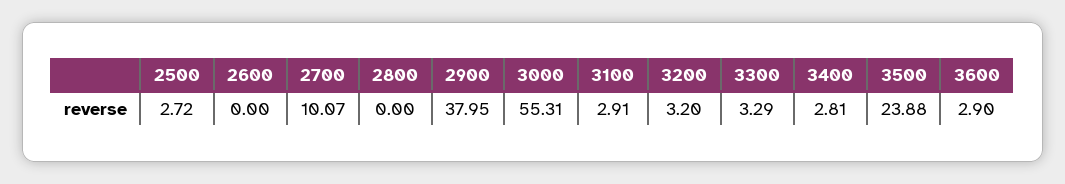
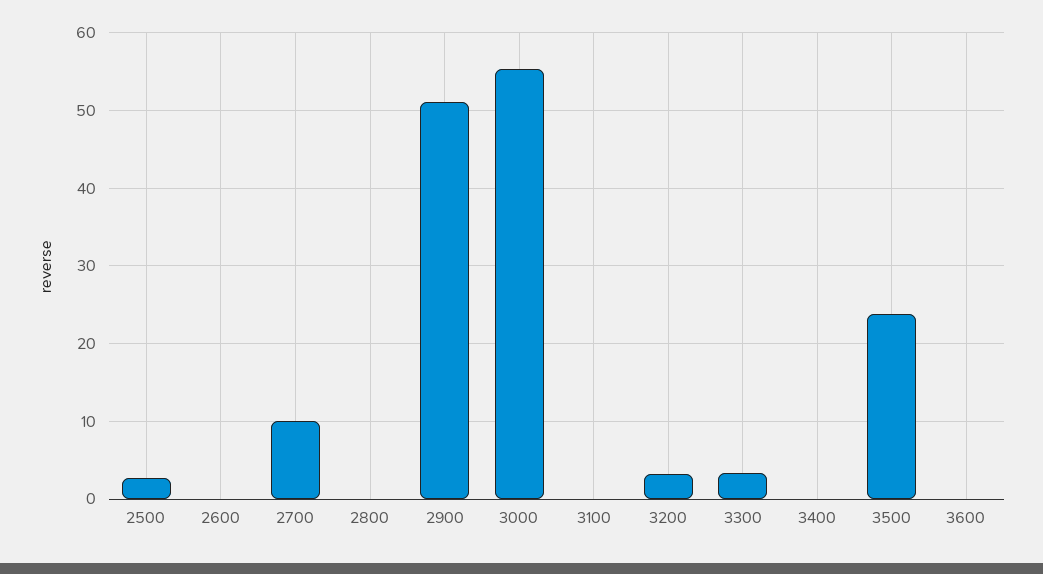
2900: 37.95 -> 51
3100: 2.91 -> 0
3400: 2.81 -> 0
3600: 2.9 -> 0

